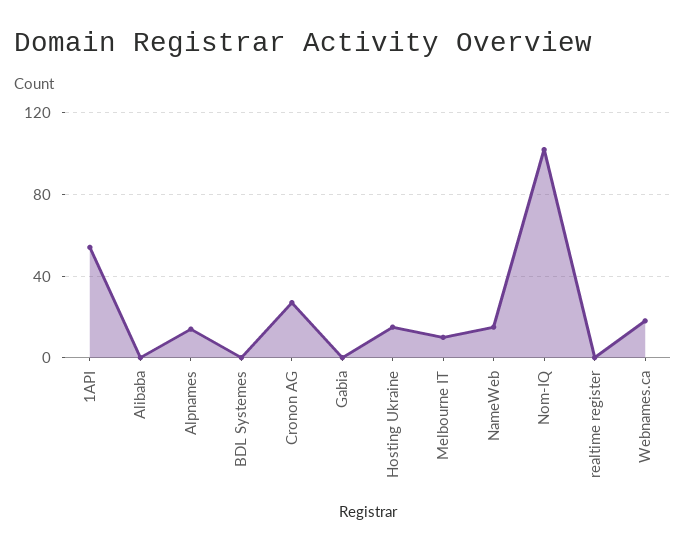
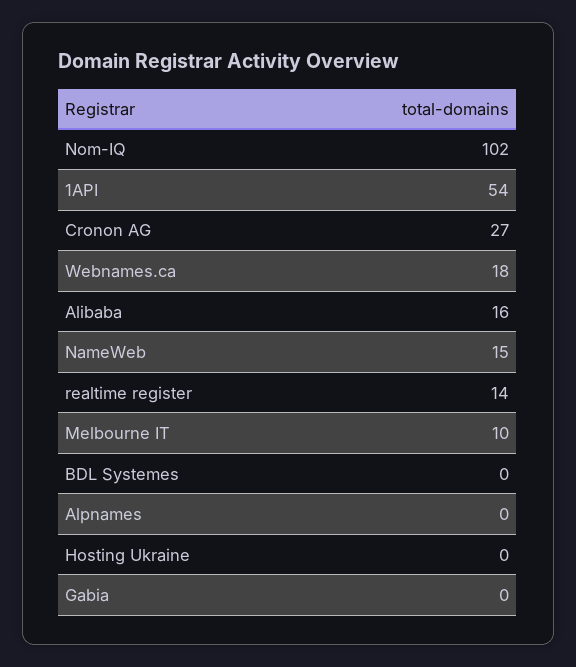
Alibaba: 0 -> 16
Alpnames: 15 -> 0
Hosting Ukraine: 15 -> 0
realtime register: 0 -> 14

